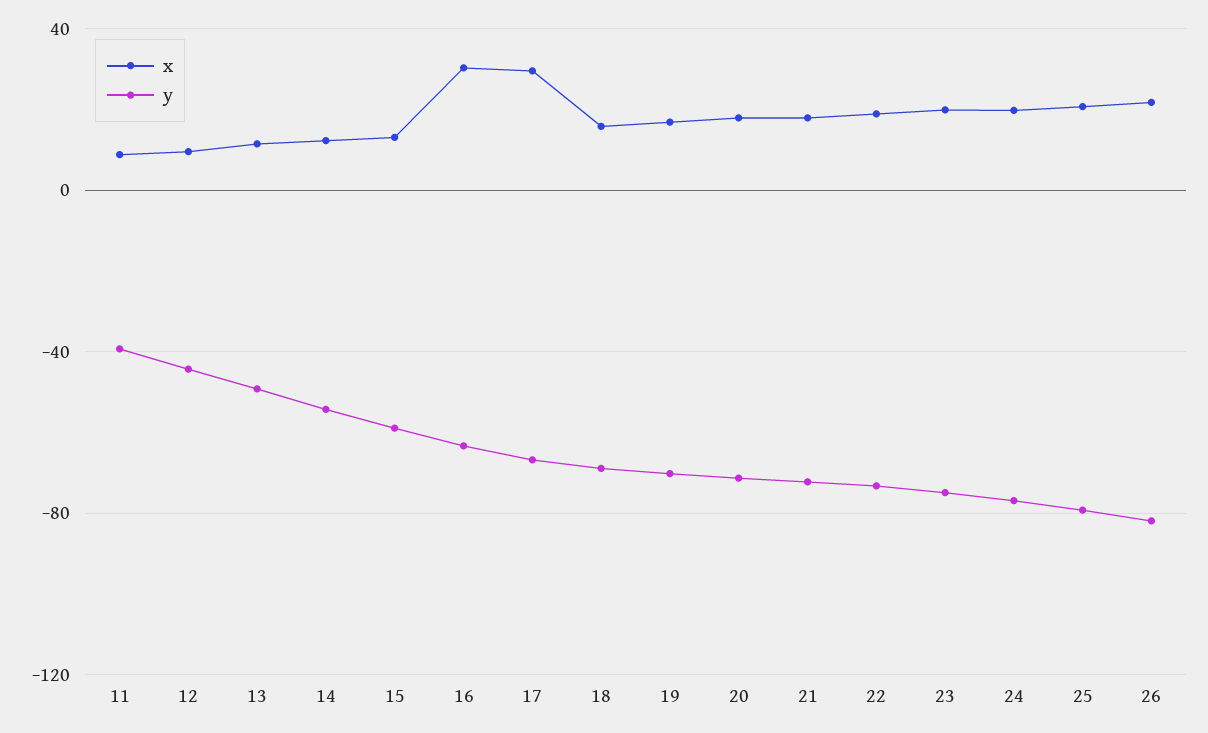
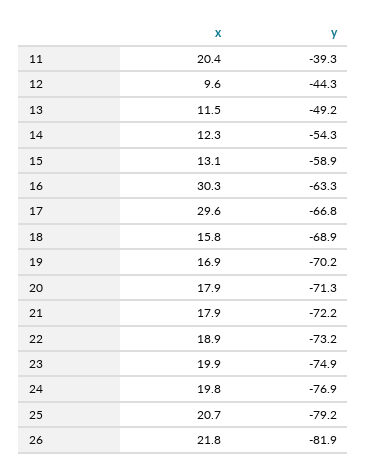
x, 11: 10 -> 20.4

